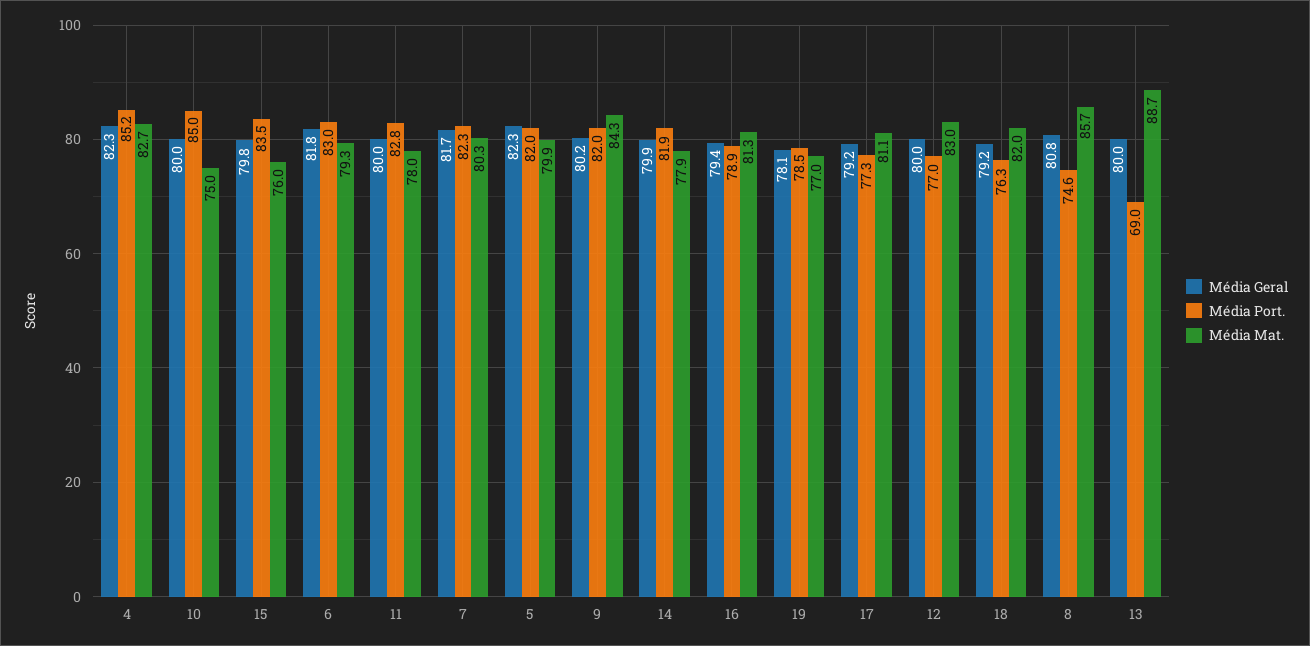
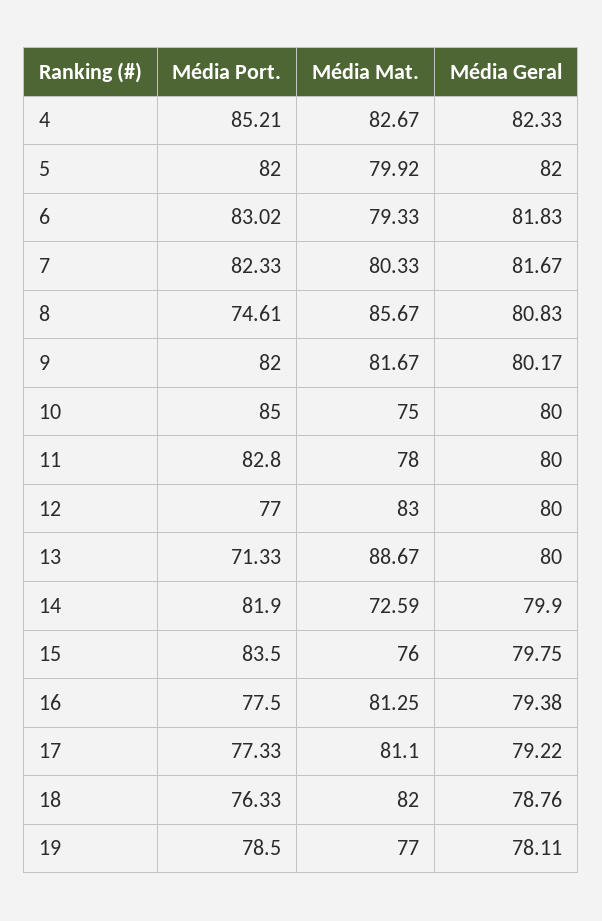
Média Geral, 5: 82.3 -> 82
Média Mat., 9: 84.3 -> 81.67
Média Mat., 14: 77.9 -> 72.59
Média Port., 16: 78.9 -> 77.5
Média Geral, 18: 79.2 -> 78.76
Média Port., 13: 69 -> 71.33

